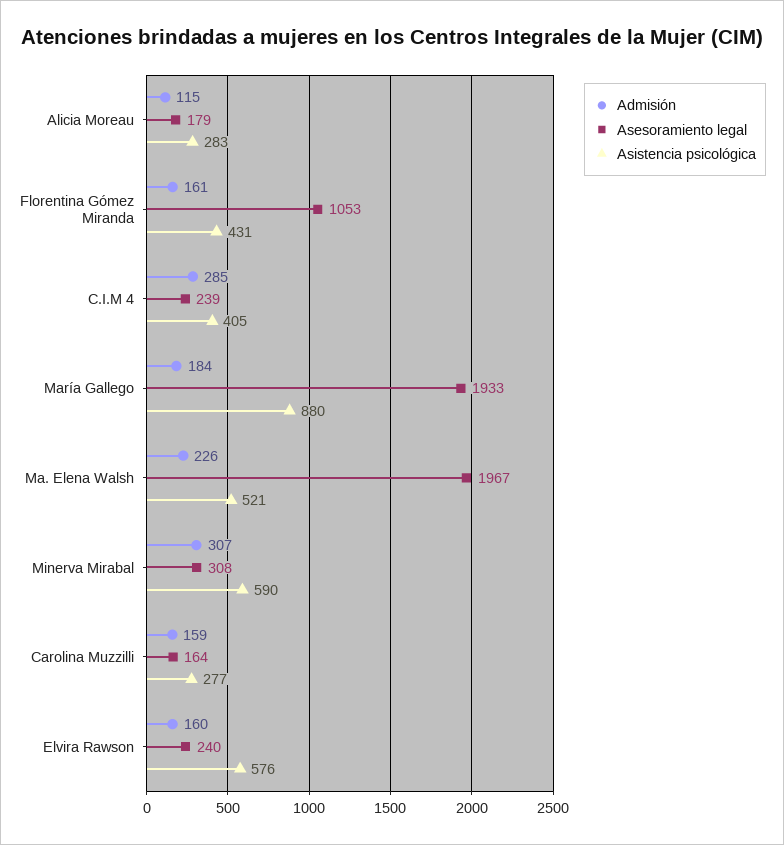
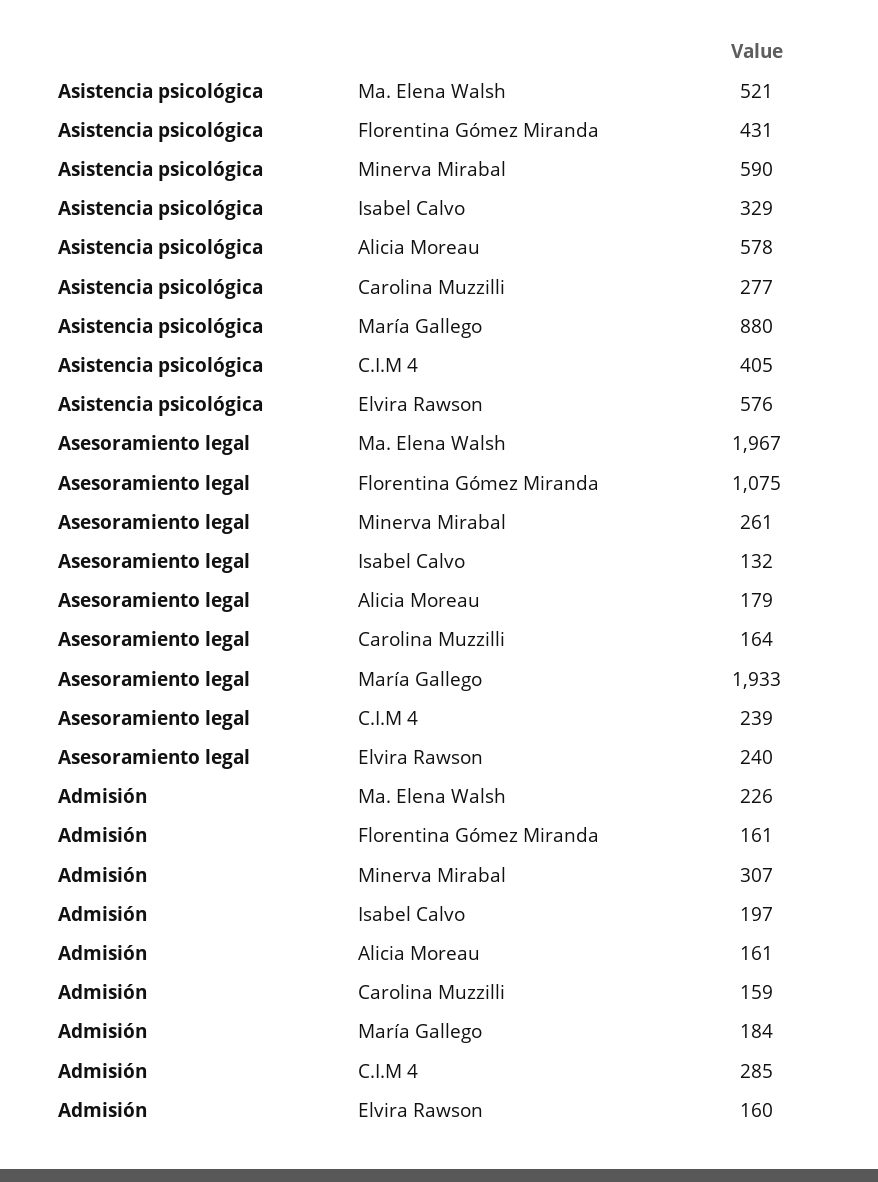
Admisión, Alicia Moreau: 115 -> 161
Asistencia psicológica, Alicia Moreau: 283 -> 578
Asesoramiento legal, Florentina Gómez Miranda: 1053 -> 1075
Asesoramiento legal, Minerva Mirabal: 308 -> 261
Asistencia psicológica, Isabel Calvo: none -> 329
Asesoramiento legal, Isabel Calvo: none -> 132
Admisión, Isabel Calvo: none -> 197

